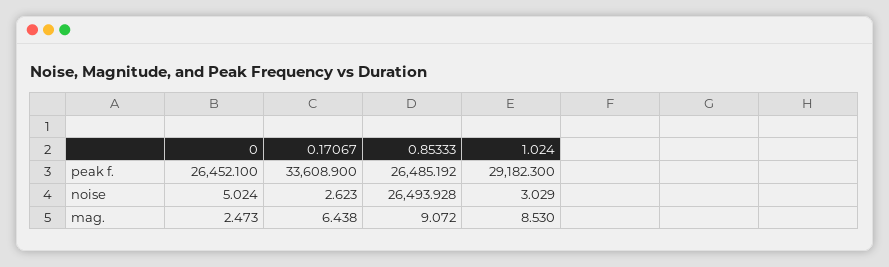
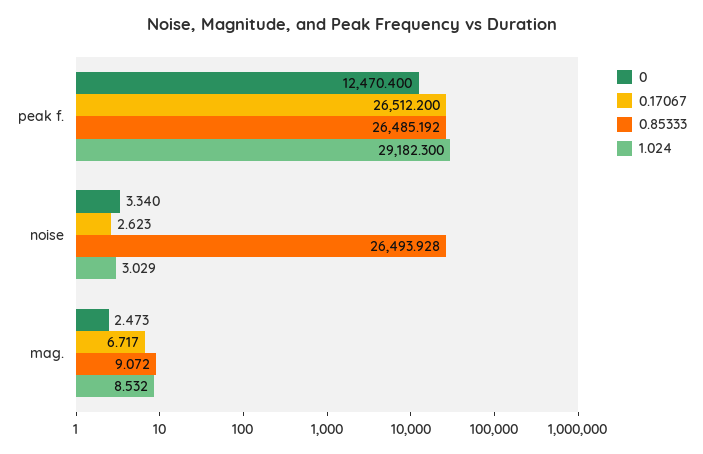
0, peak f.: 26452.1 -> 12470.4
0.17067, peak f.: 33608.9 -> 26512.2
0, noise: 5.024 -> 3.34
0.17067, mag.: 6.438 -> 6.717
1.024, mag.: 8.53 -> 8.532

